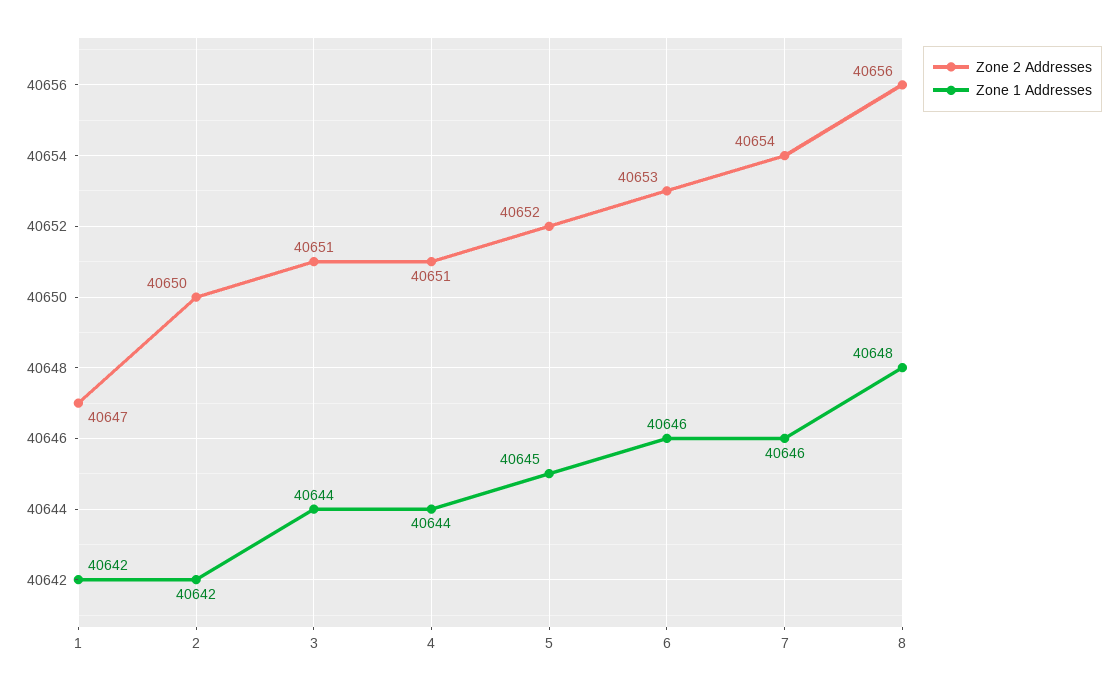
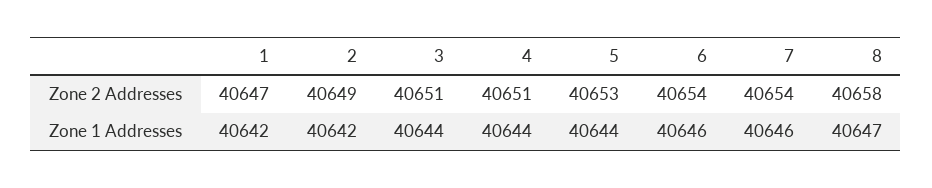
Zone 2 Addresses, 2: 40650 -> 40649
Zone 2 Addresses, 5: 40652 -> 40653
Zone 1 Addresses, 5: 40645 -> 40644
Zone 2 Addresses, 6: 40653 -> 40654
Zone 2 Addresses, 8: 40656 -> 40658
Zone 1 Addresses, 8: 40648 -> 40647

